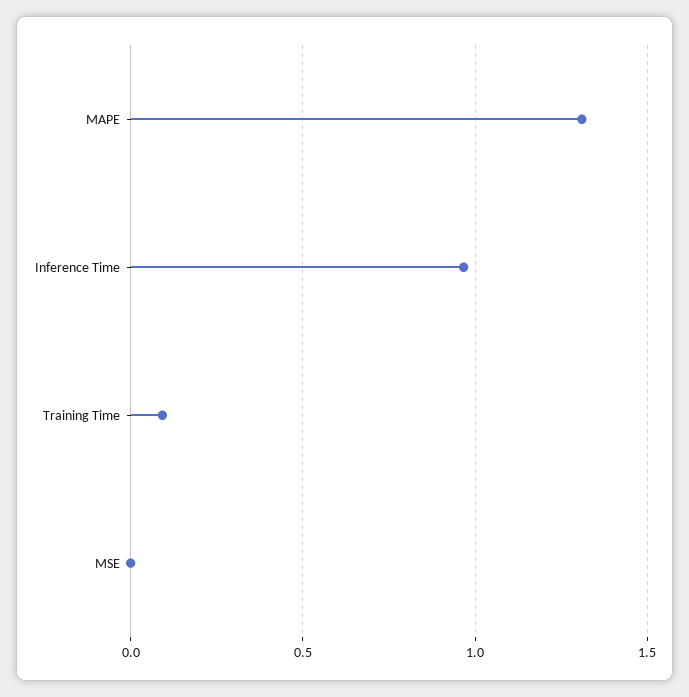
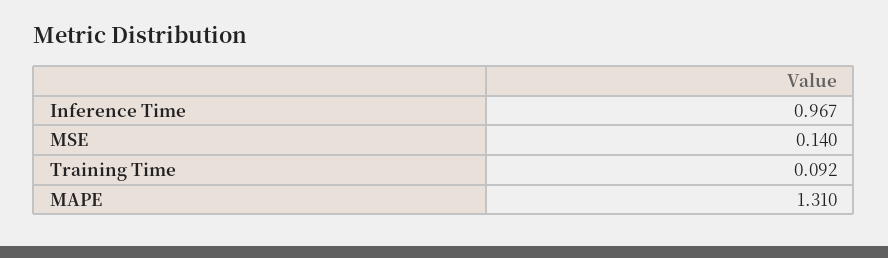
MSE: 0 -> 0.14

